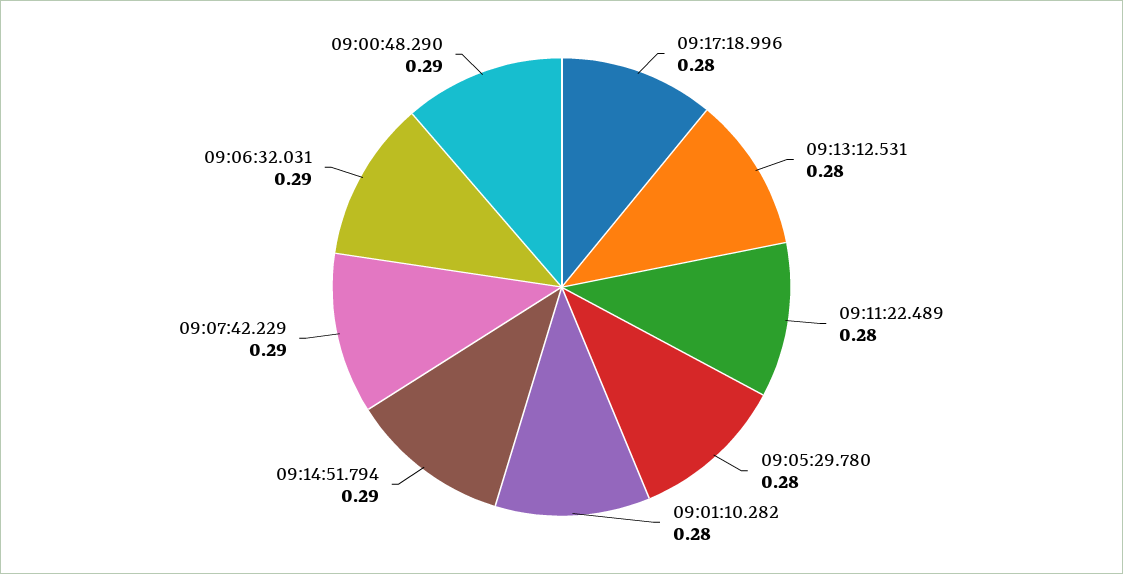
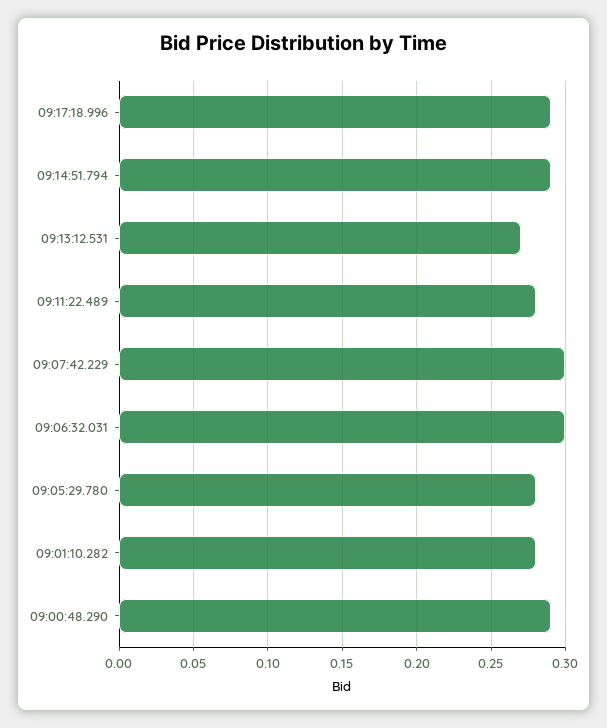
09:17:18.996: 0.28 -> 0.29
09:13:12.531: 0.28 -> 0.27
09:07:42.229: 0.29 -> 0.3
09:06:32.031: 0.29 -> 0.3

